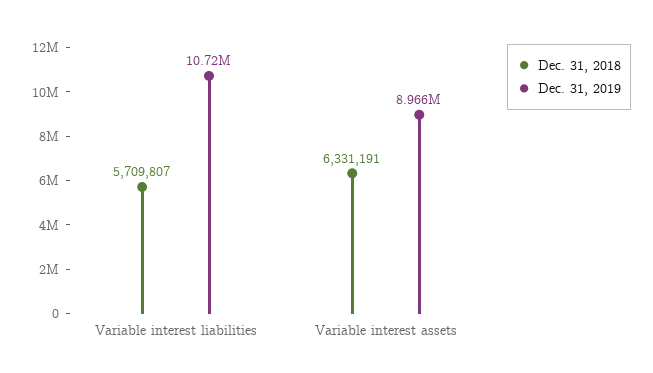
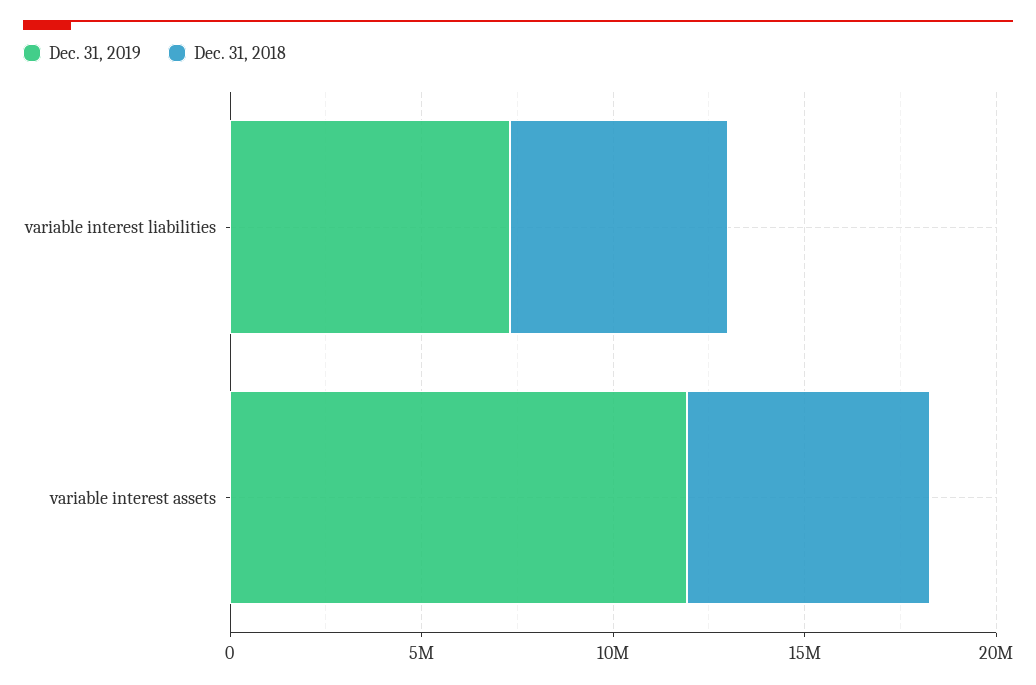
Dec. 31, 2019, Variable interest liabilities: 10720000 -> 7000000
Dec. 31, 2019, Variable interest assets: 8966000 -> 12000000

